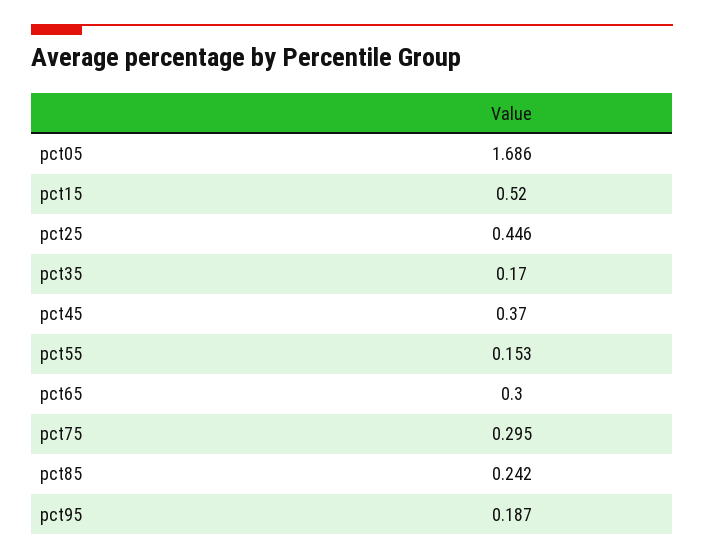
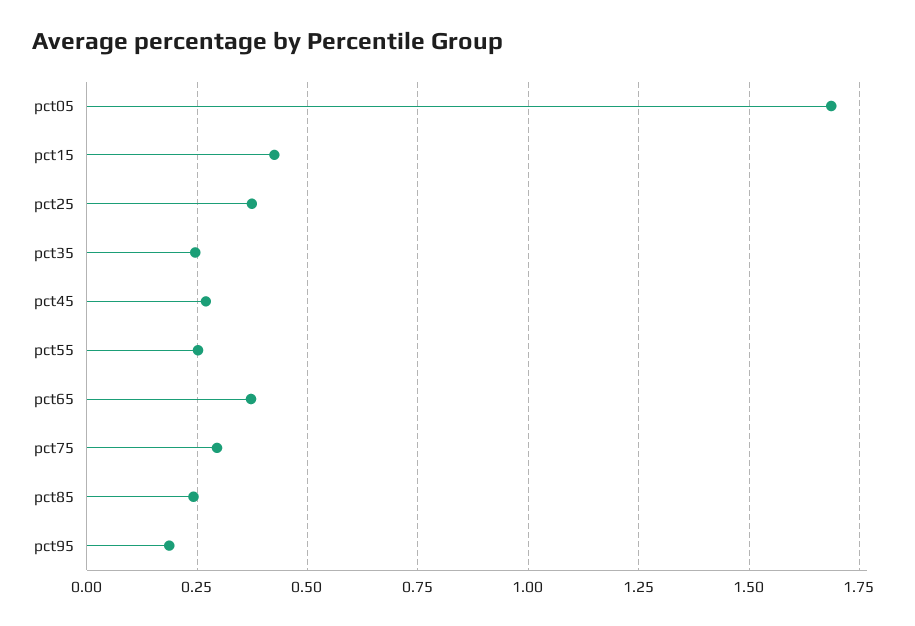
pct15: 0.52 -> 0.425
pct25: 0.446 -> 0.375
pct35: 0.17 -> 0.25
pct45: 0.37 -> 0.275
pct55: 0.153 -> 0.25
pct65: 0.3 -> 0.375

